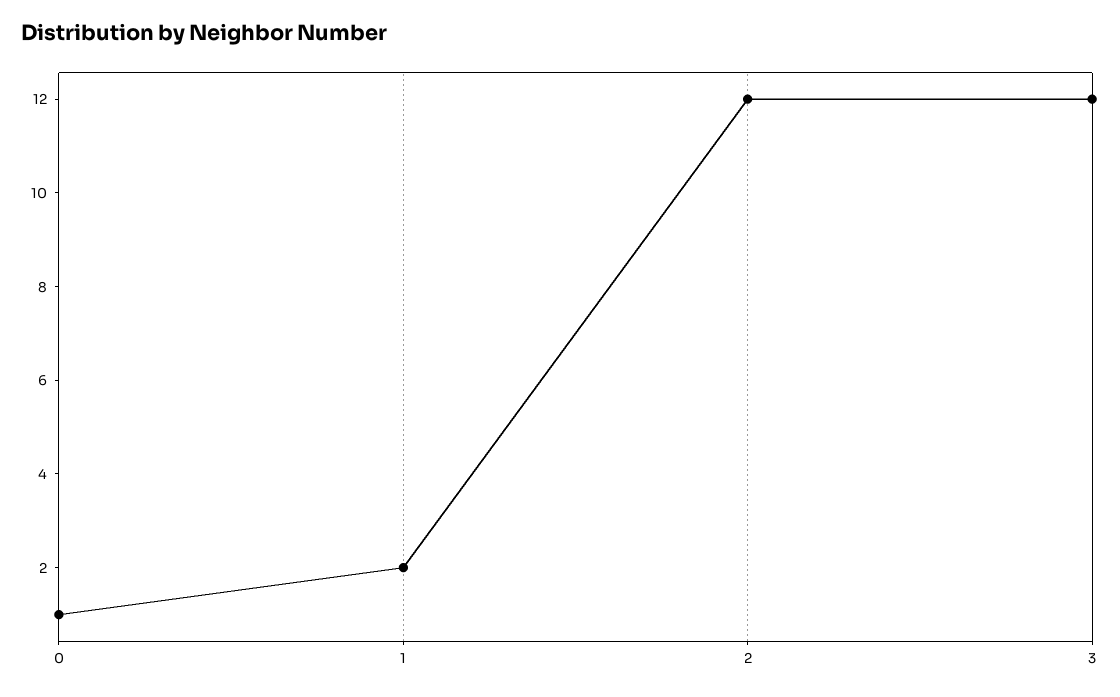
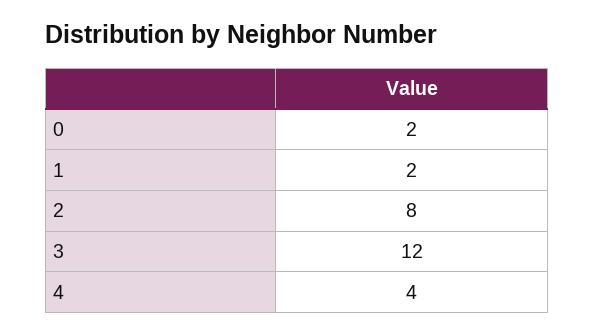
0: 1 -> 2
2: 12 -> 8
4: none -> 4

